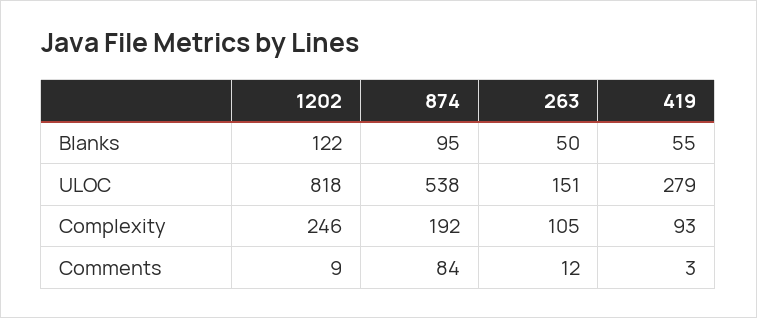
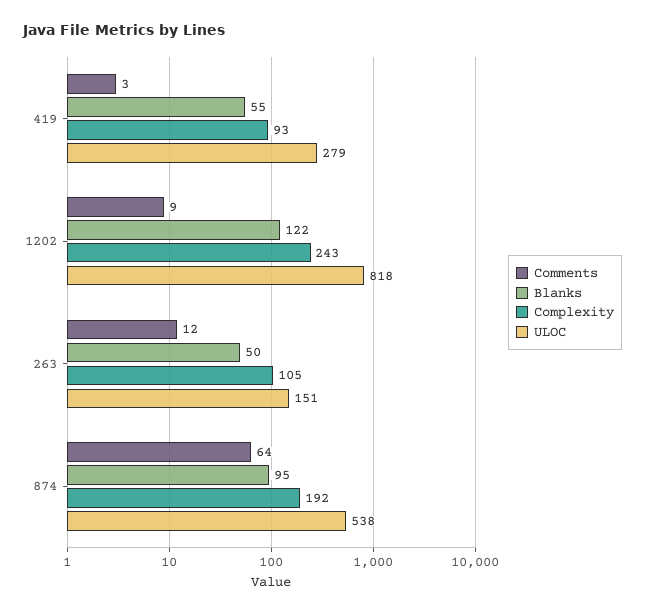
Complexity, 1202: 246 -> 243
Comments, 874: 84 -> 64

